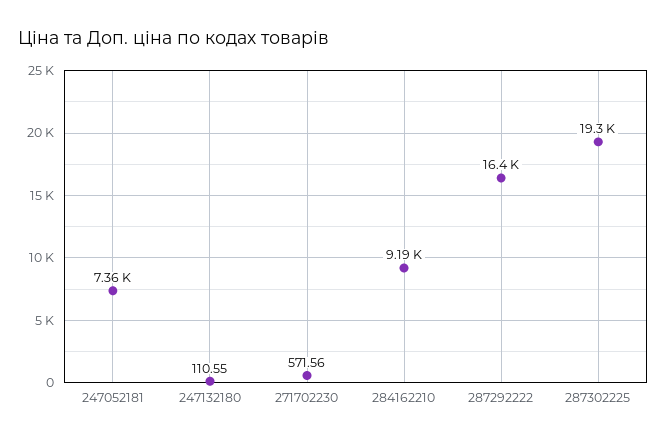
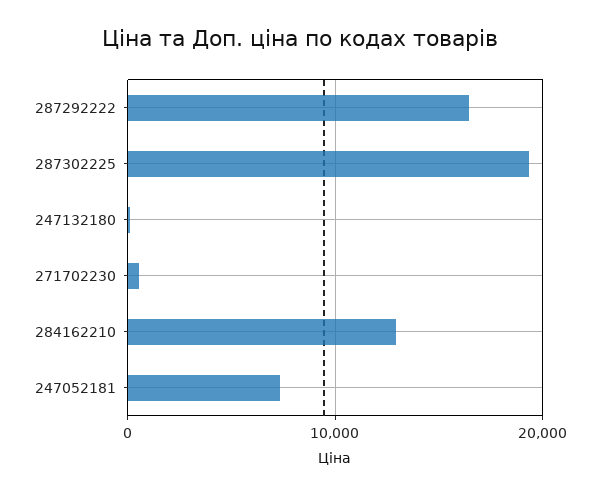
284162210: 9190 -> 13000

